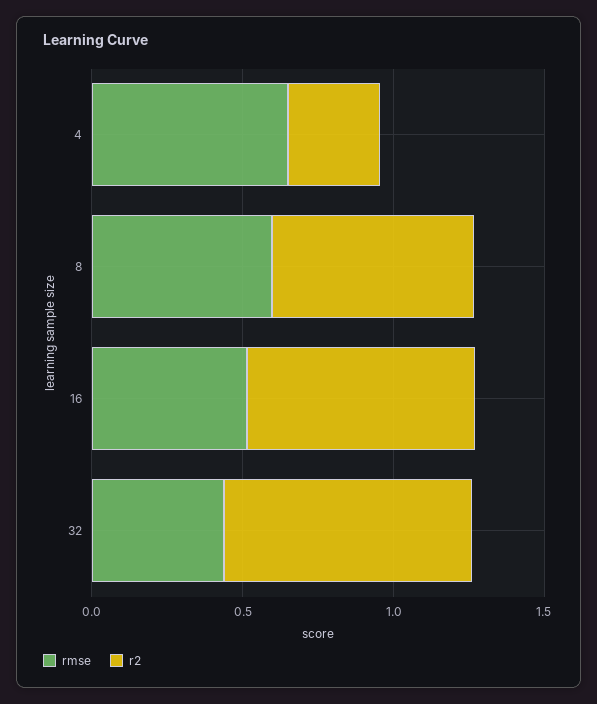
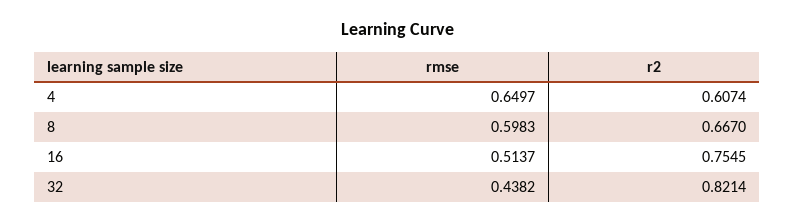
r2, 4: 0.3 -> 0.6074

